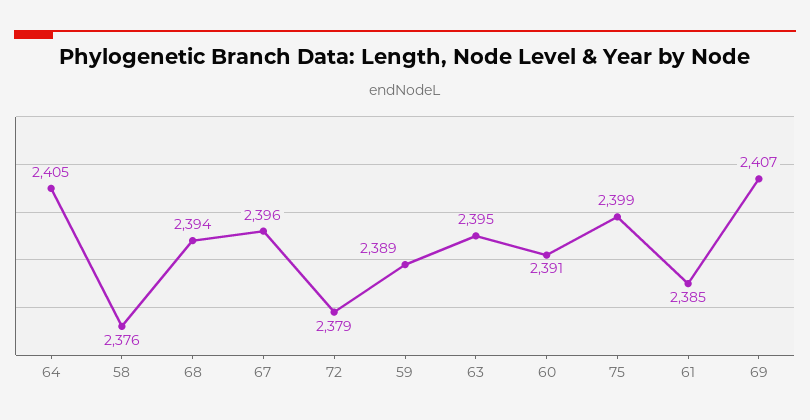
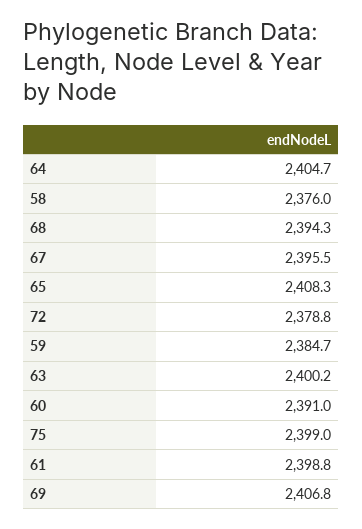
59: 2389 -> 2384.7
63: 2395 -> 2400.2
61: 2385 -> 2398.8
65: none -> 2408.3

